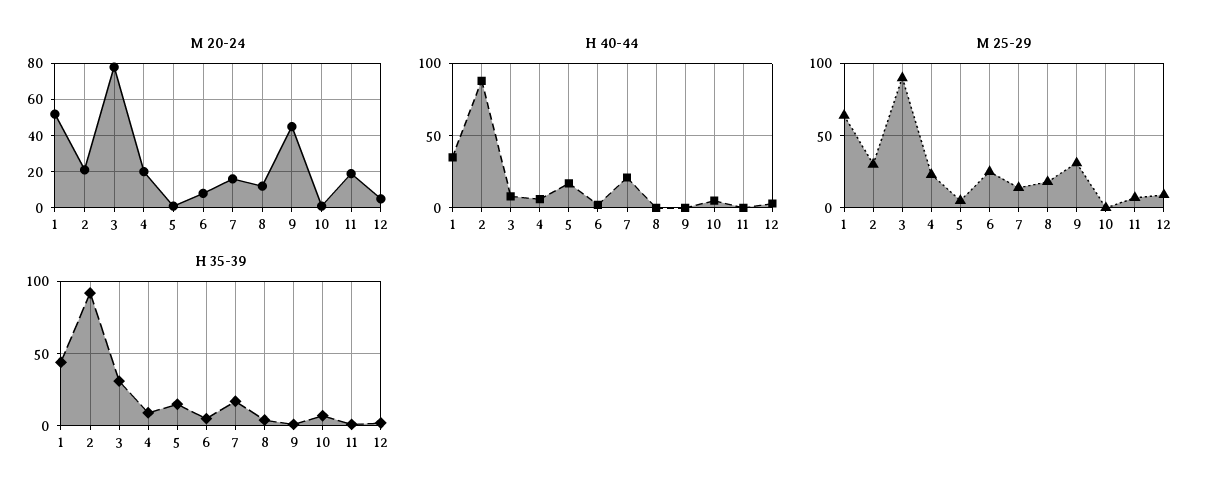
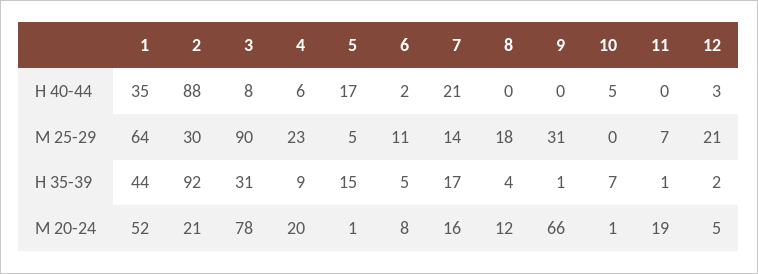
M 20-24, 9: 45 -> 66
M 25-29, 6: 25 -> 11
M 25-29, 12: 10 -> 21

